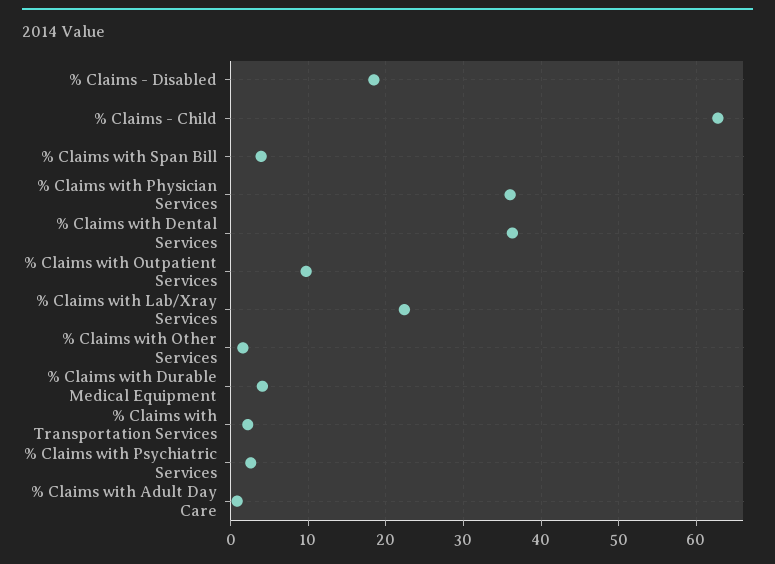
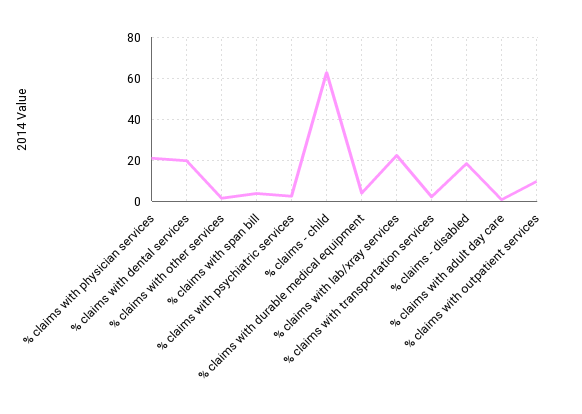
% Claims with Physician Services: 36 -> 20
% Claims with Dental Services: 36 -> 20

